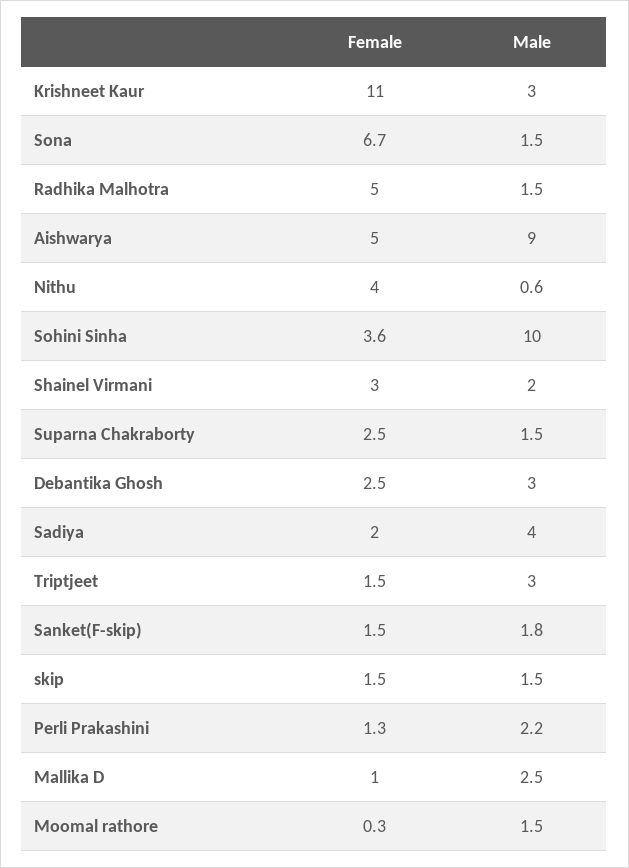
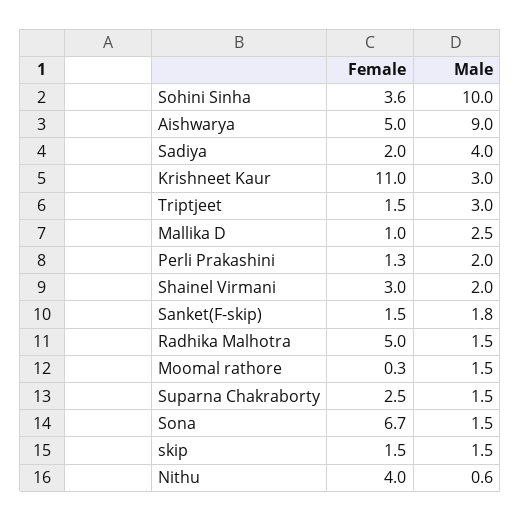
Female, Debantika Ghosh: 2.5 -> none
Male, Debantika Ghosh: 3 -> none
Male, Perli Prakashini: 2.2 -> 2

